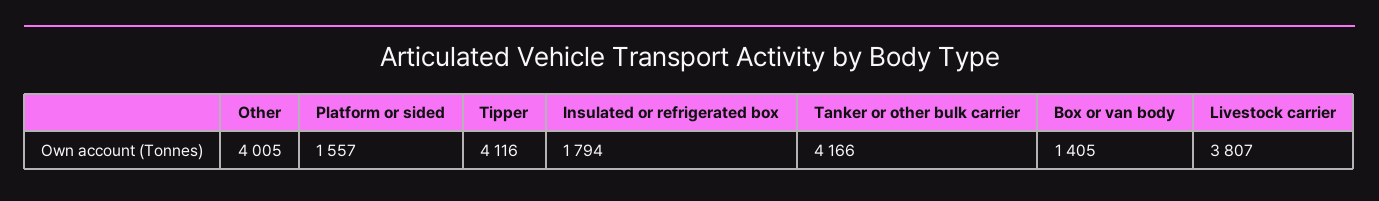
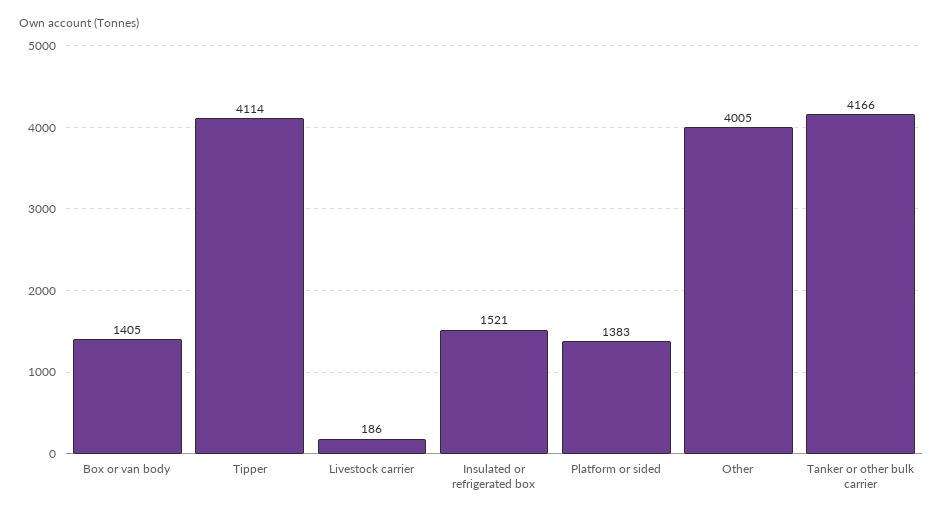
Platform or sided: 1557 -> 1383
Tipper: 4116 -> 4114
Insulated or refrigerated box: 1794 -> 1521
Livestock carrier: 3807 -> 186

